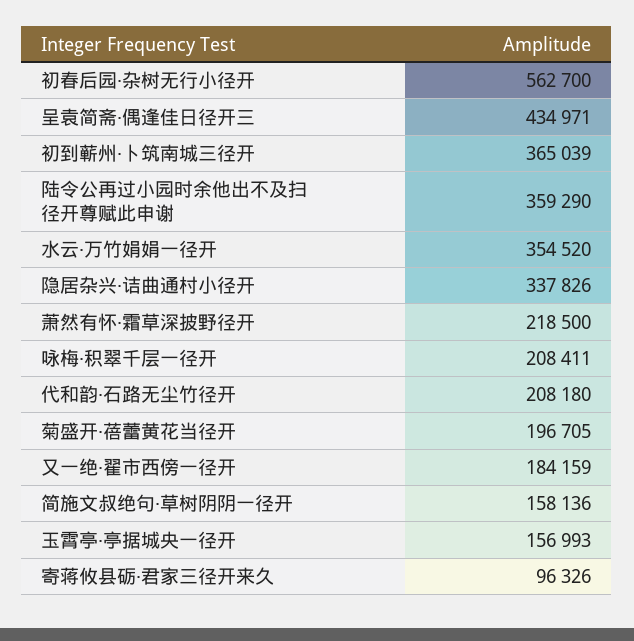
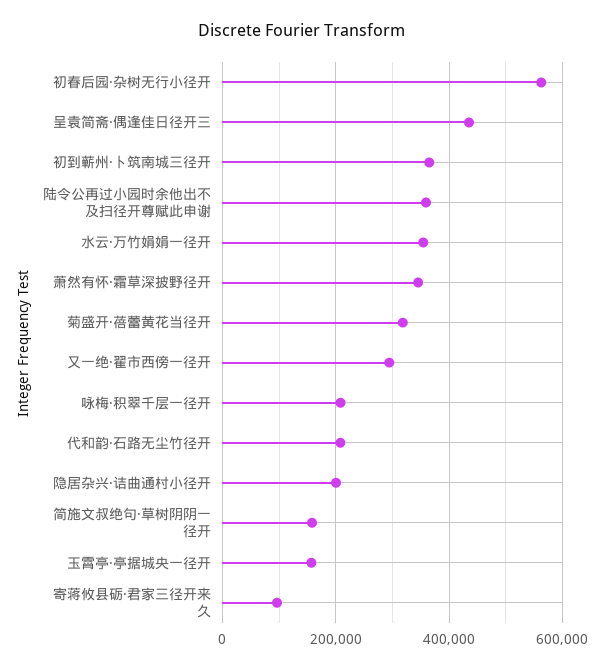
隐居杂兴·诘曲通村小径开: 337826 -> 200000
萧然有怀·霜草深披野径开: 218500 -> 340000
菊盛开·蓓蕾黄花当径开: 196705 -> 320000
又一绝·翟市西傍一径开: 184159 -> 300000

